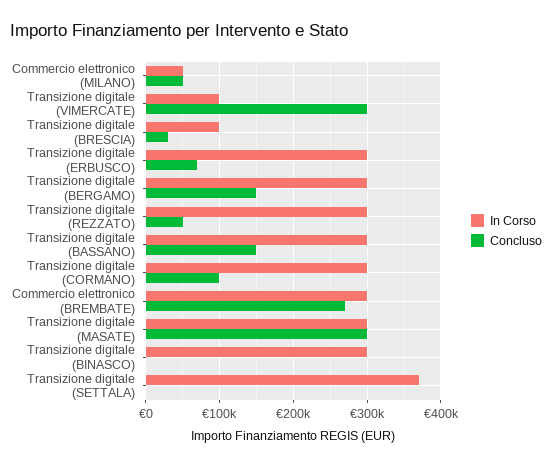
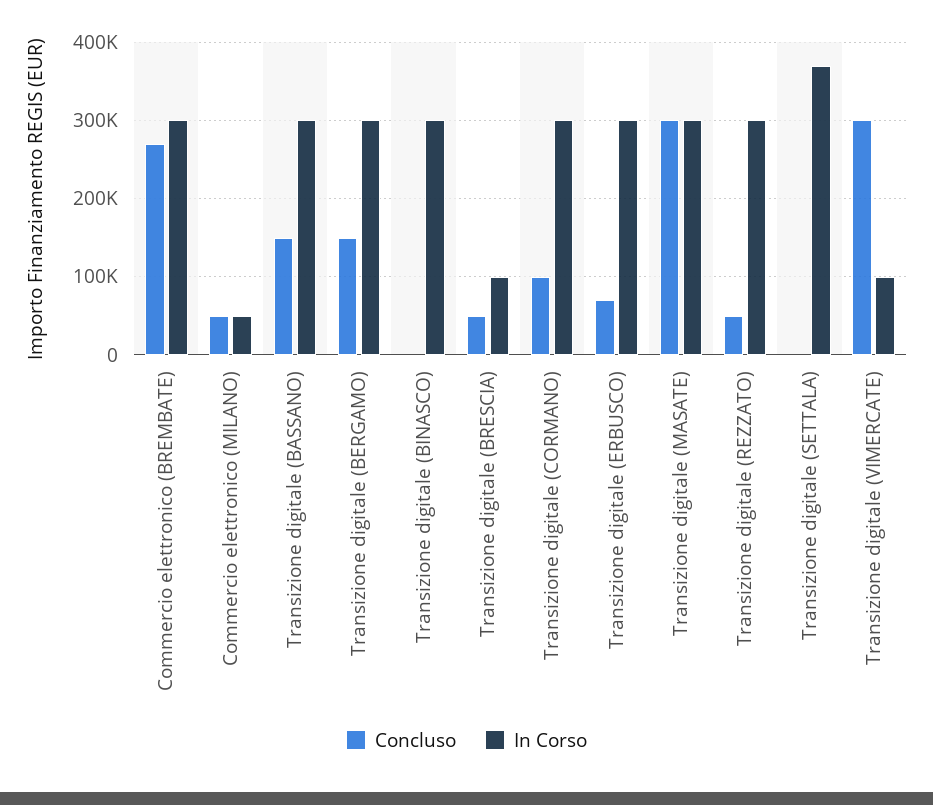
Concluso, Transizione digitale (BRESCIA): 30000 -> 50000

